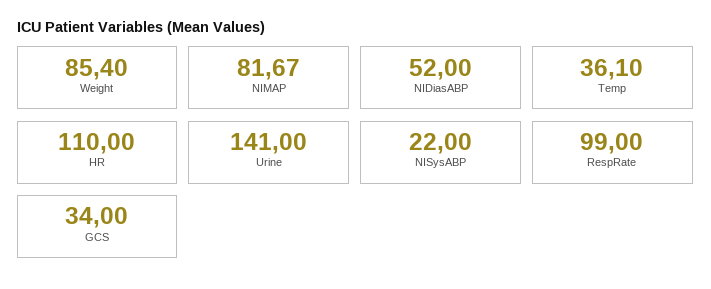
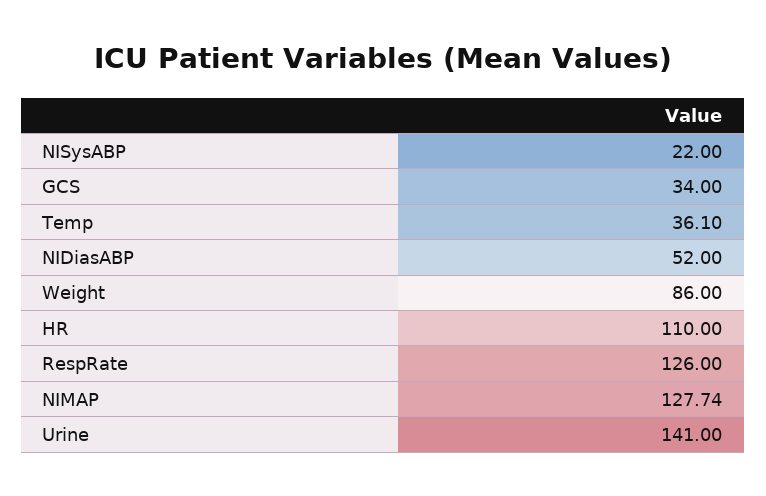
Weight: 85.4 -> 86
NIMAP: 81.67 -> 127.74
RespRate: 99 -> 126

